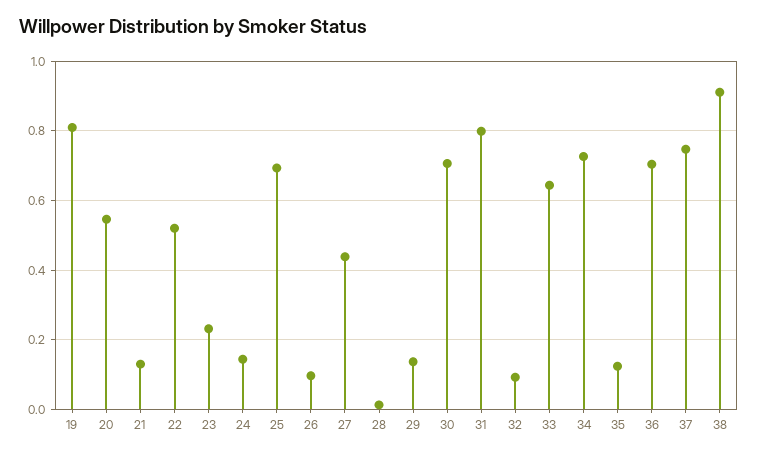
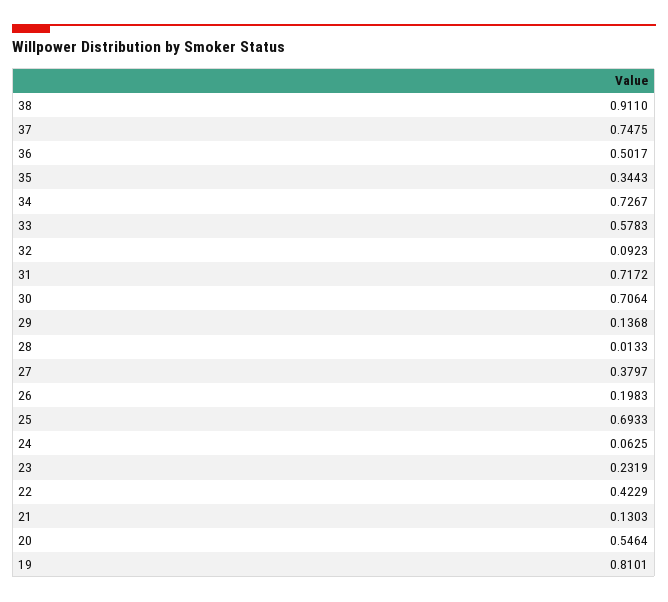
22: 0.52 -> 0.4229
24: 0.14 -> 0.0625
26: 0.1 -> 0.1983
27: 0.44 -> 0.3797
31: 0.8 -> 0.7172
33: 0.64 -> 0.5783
35: 0.12 -> 0.3443
36: 0.7 -> 0.5017

